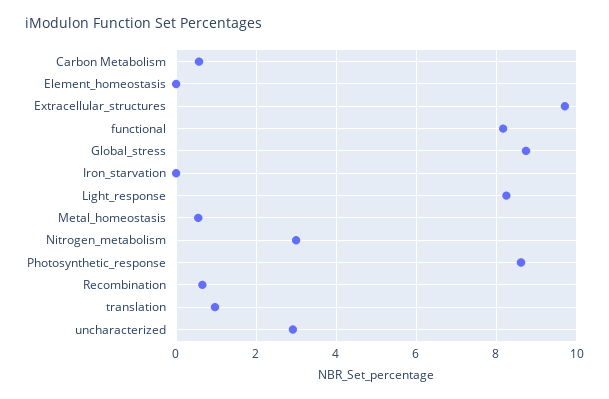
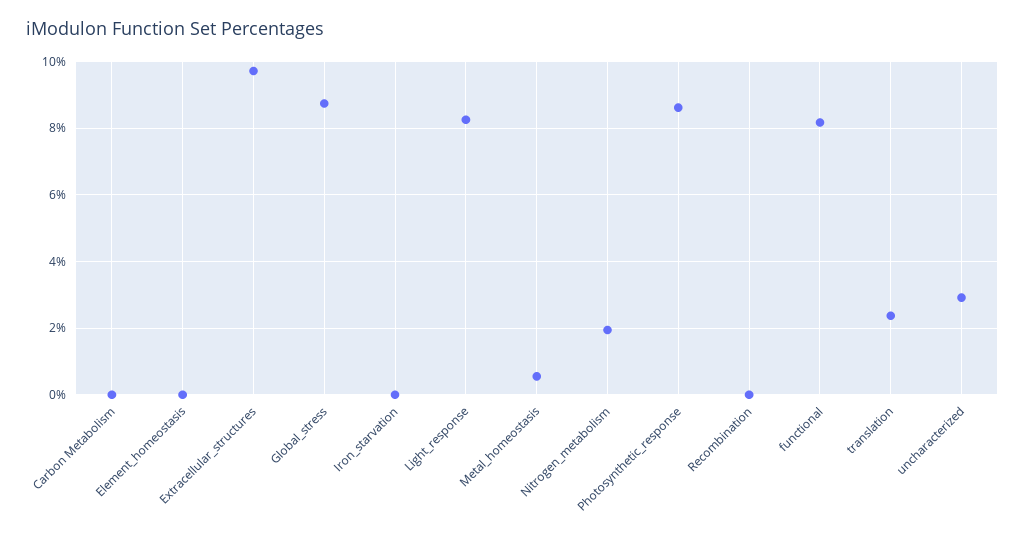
Carbon Metabolism: 0.6 -> 0
Nitrogen_metabolism: 3 -> 2
Recombination: 0.6 -> 0
translation: 1 -> 2.4

